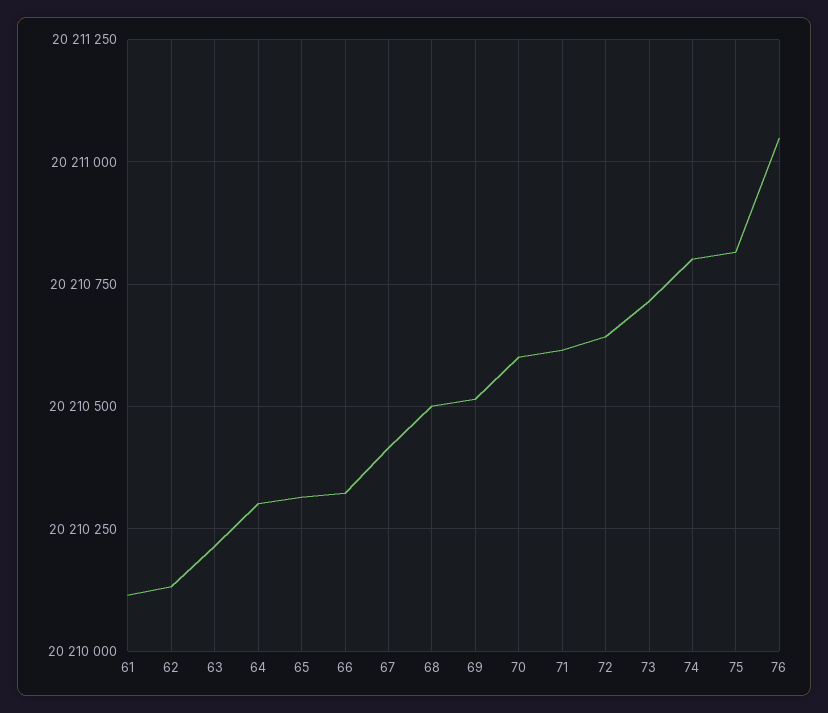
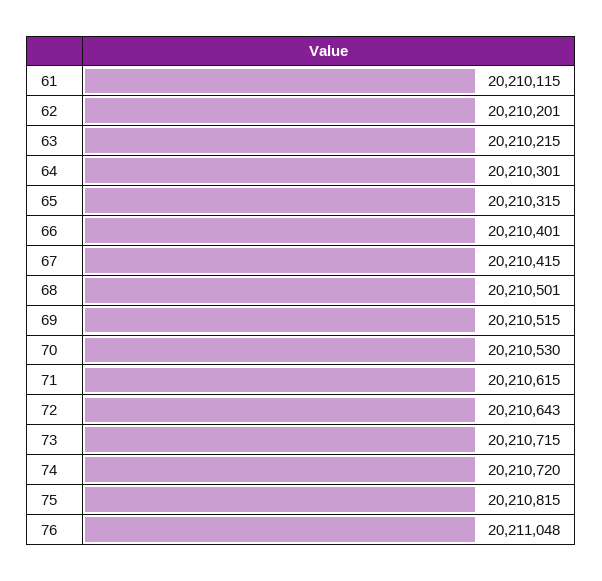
62: 20210125 -> 20210201
66: 20210325 -> 20210401
70: 20210600 -> 20210530
74: 20210800 -> 20210720

